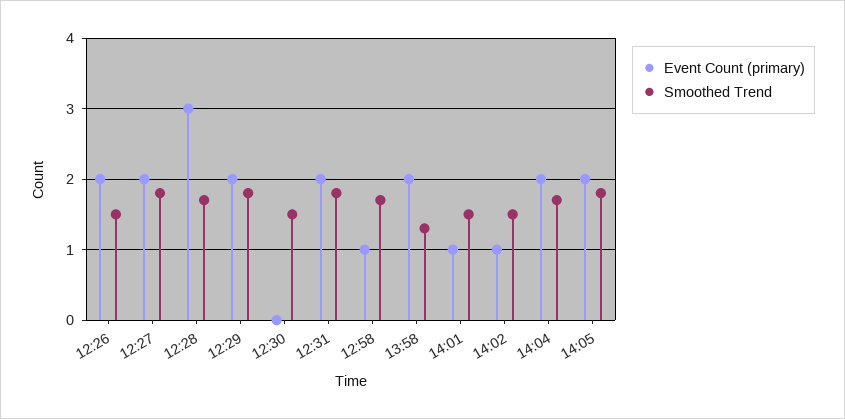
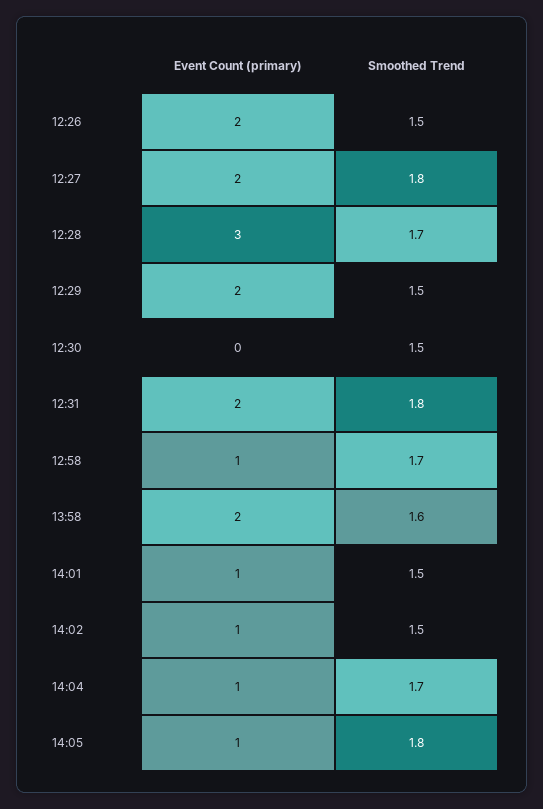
Smoothed Trend, 12:29: 1.8 -> 1.5
Smoothed Trend, 13:58: 1.3 -> 1.6
Event Count (primary), 14:04: 2 -> 1
Event Count (primary), 14:05: 2 -> 1

